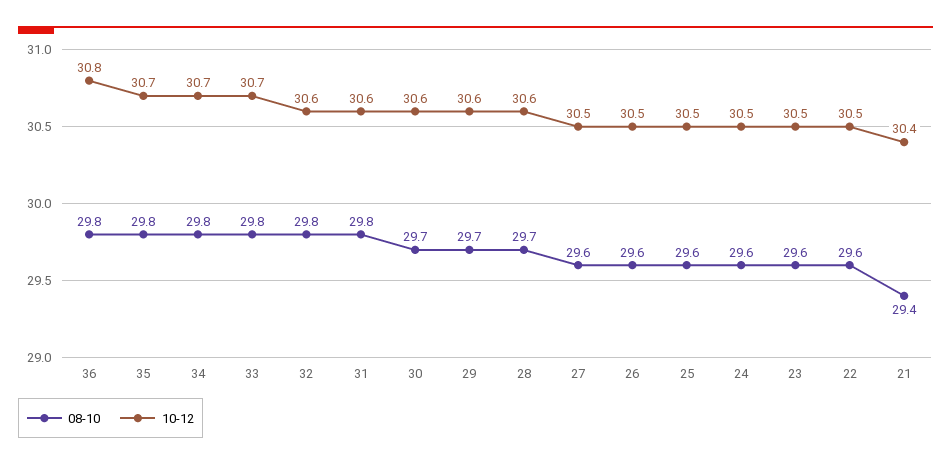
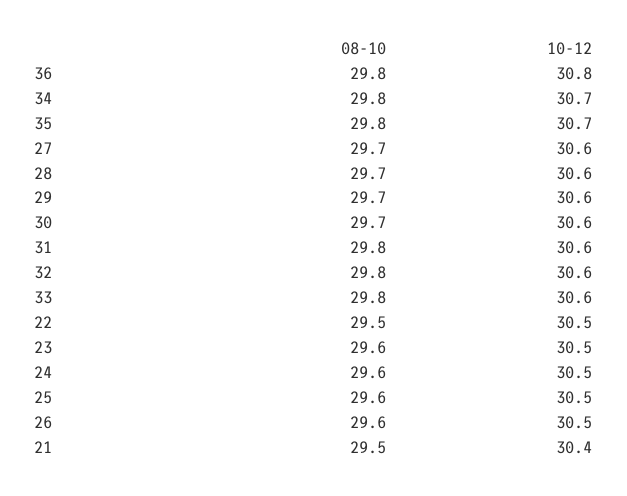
10-12, 33: 30.7 -> 30.6
08-10, 27: 29.6 -> 29.7
10-12, 27: 30.5 -> 30.6
08-10, 22: 29.6 -> 29.5
08-10, 21: 29.4 -> 29.5

